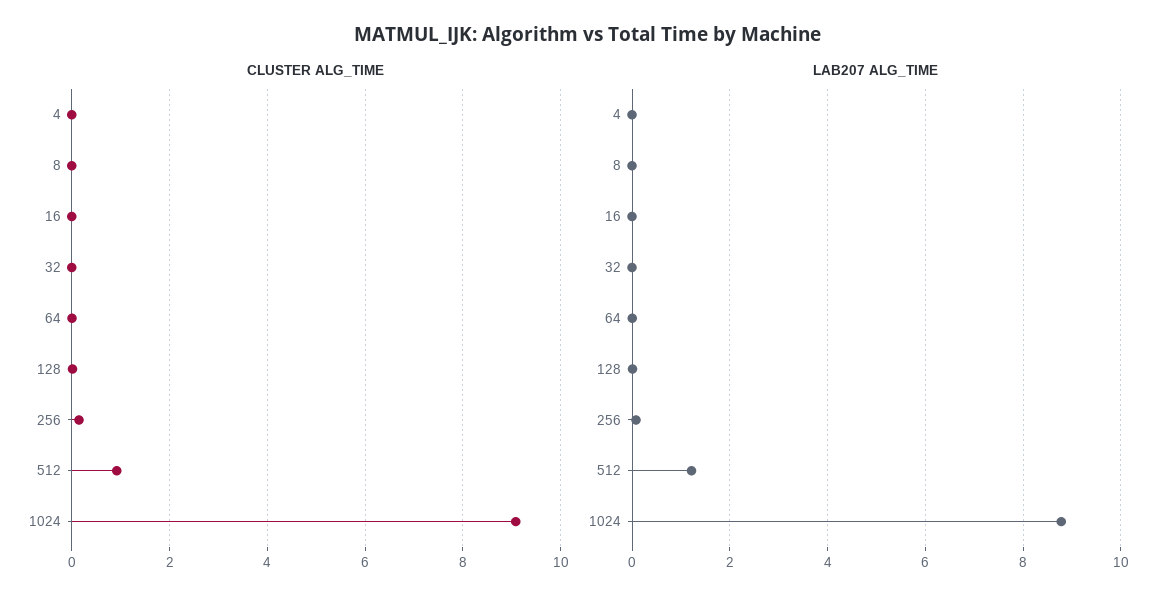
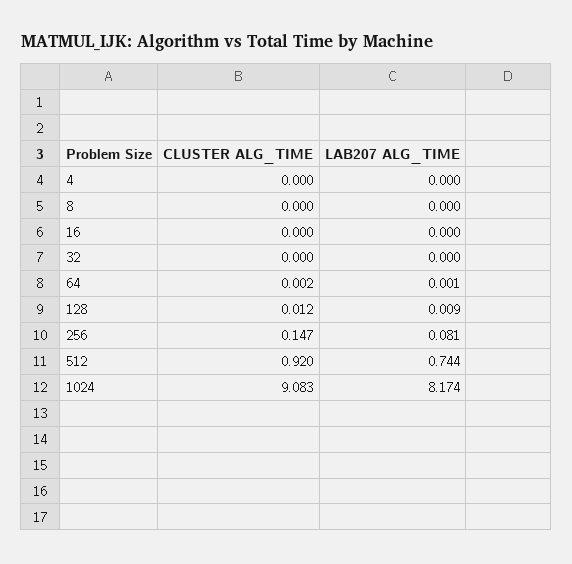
LAB207 ALG_TIME, 512: 1.2 -> 0.744
LAB207 ALG_TIME, 1024: 8.8 -> 8.174

